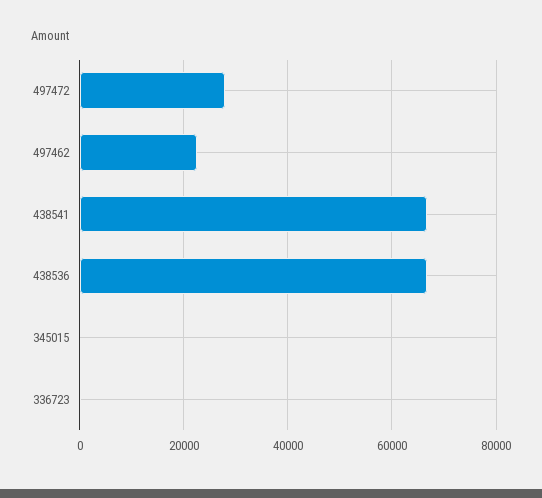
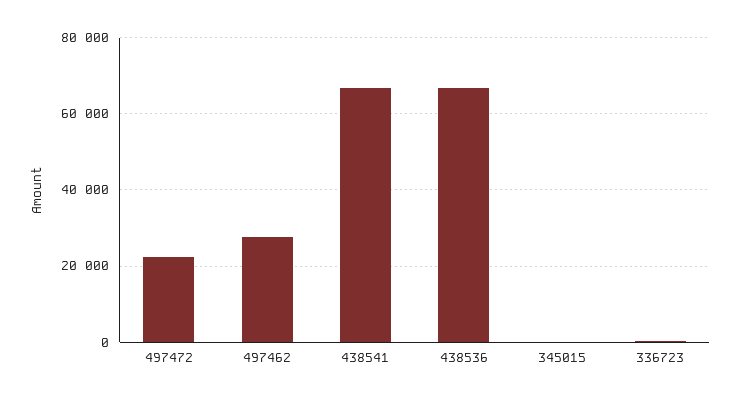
497472: 28000 -> 22000
497462: 22000 -> 28000

